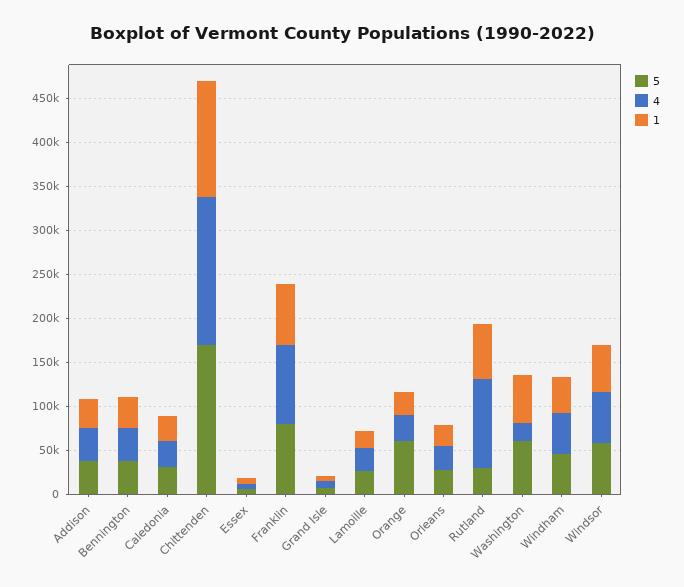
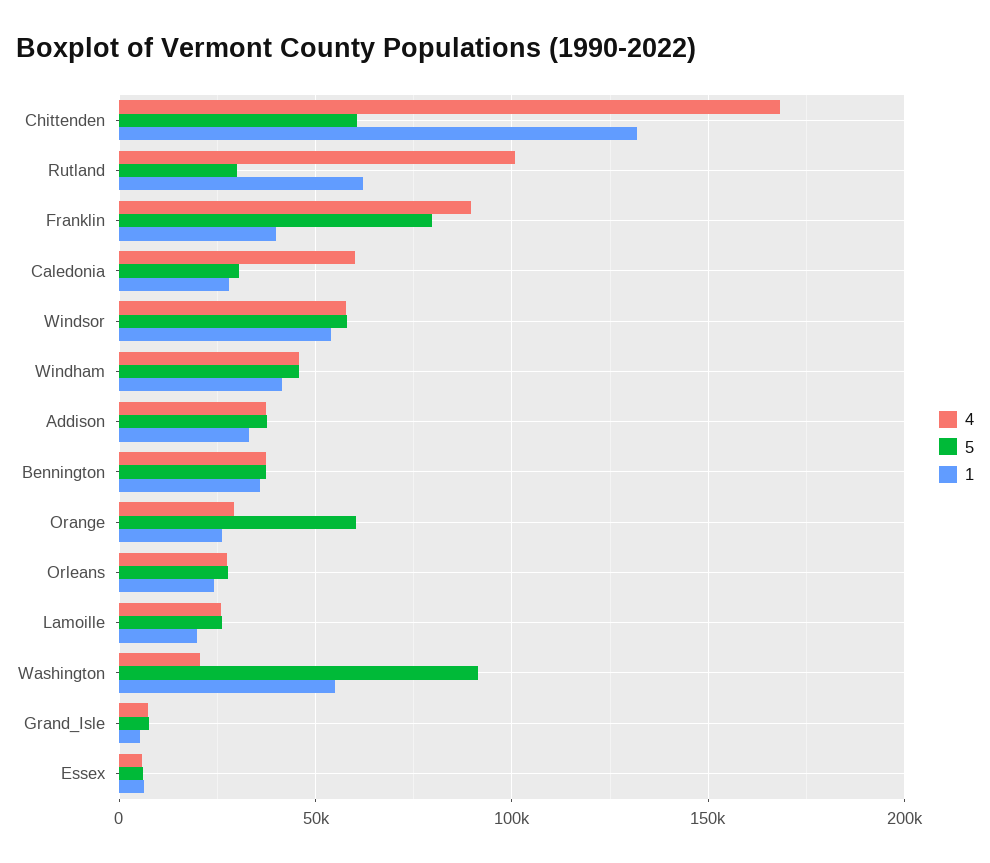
4, Caledonia: 30000 -> 60000
5, Chittenden: 170000 -> 60000
1, Franklin: 70000 -> 40000
5, Washington: 60000 -> 90000

